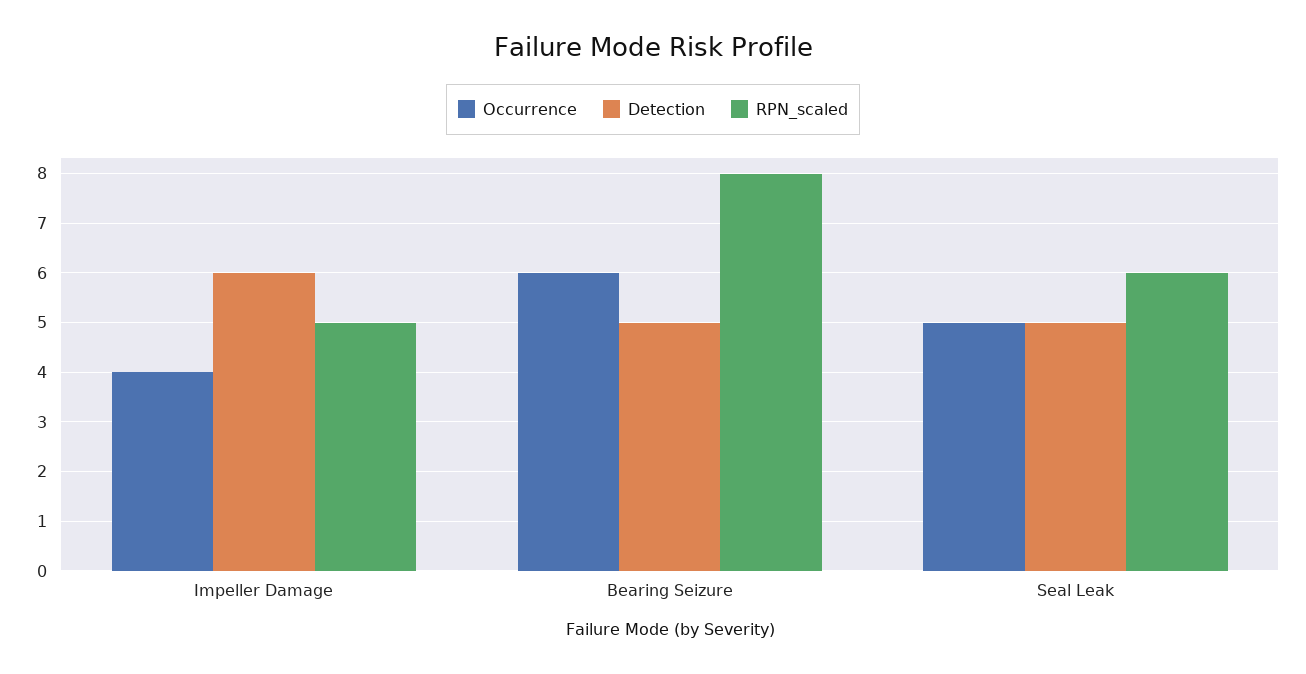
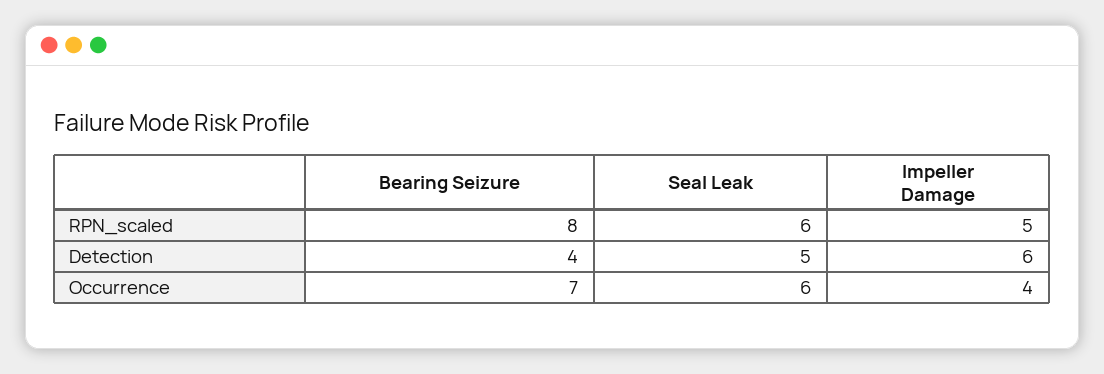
Occurrence, Bearing Seizure: 6 -> 7
Detection, Bearing Seizure: 5 -> 4
Occurrence, Seal Leak: 5 -> 6

